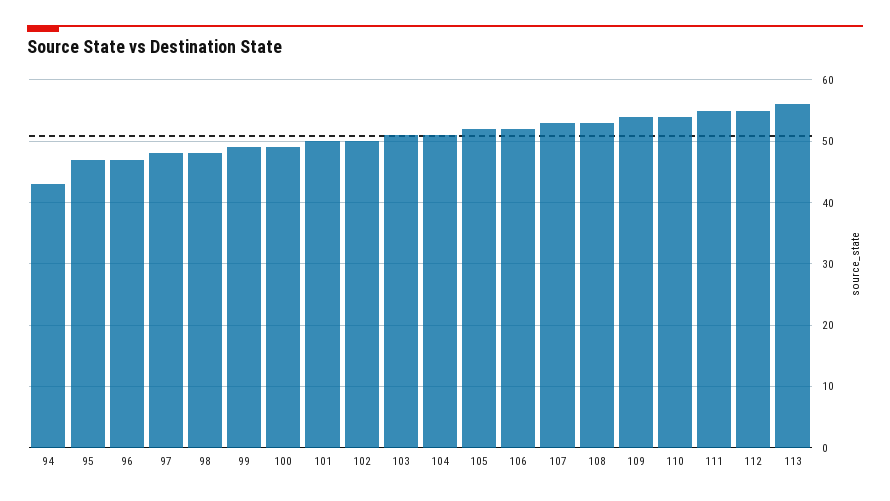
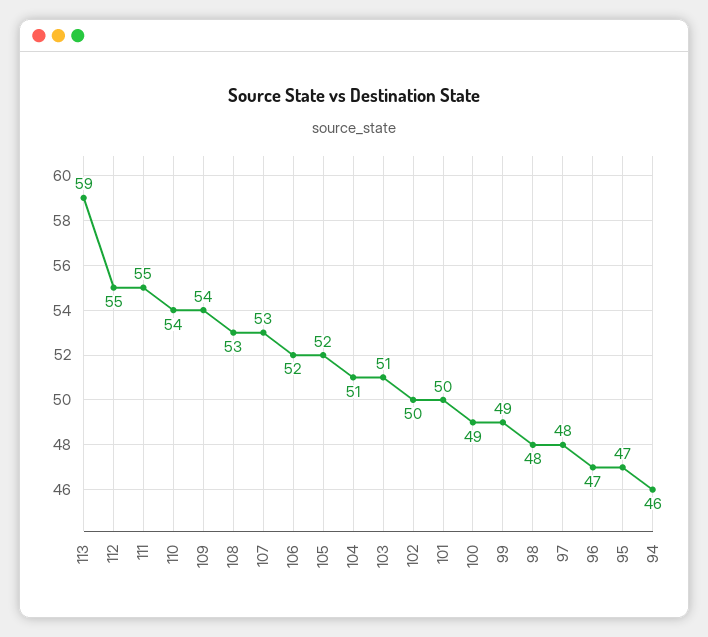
94: 43 -> 46
113: 56 -> 59

